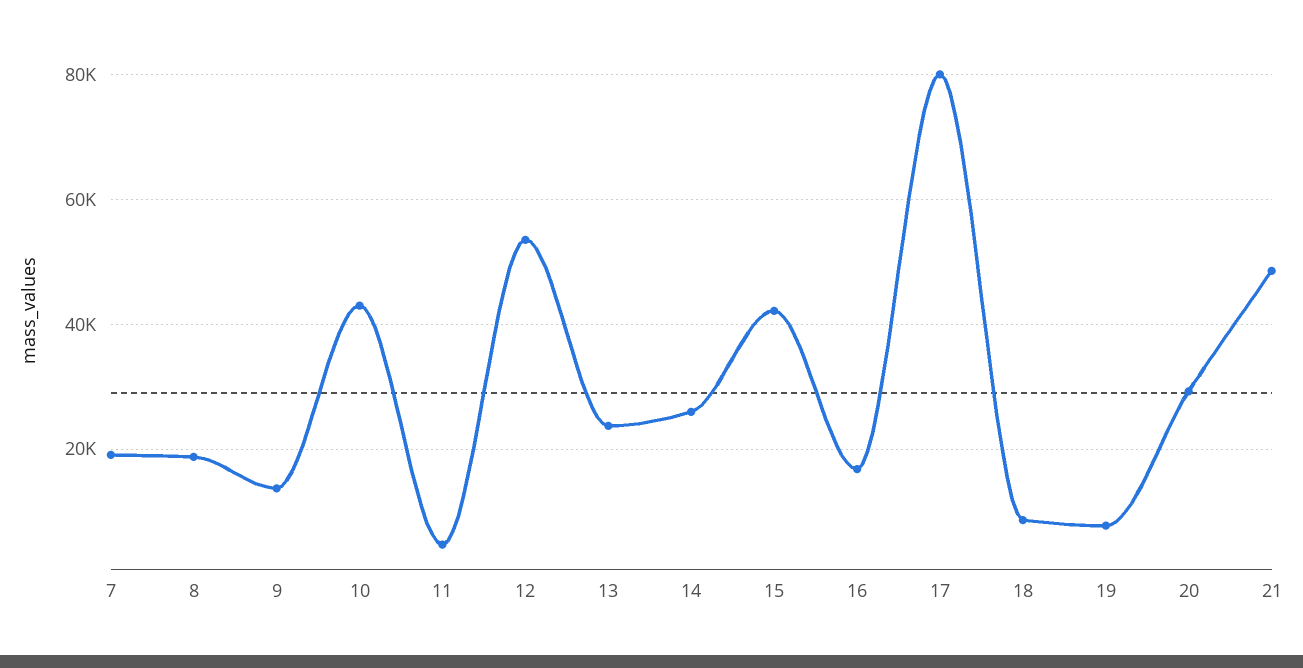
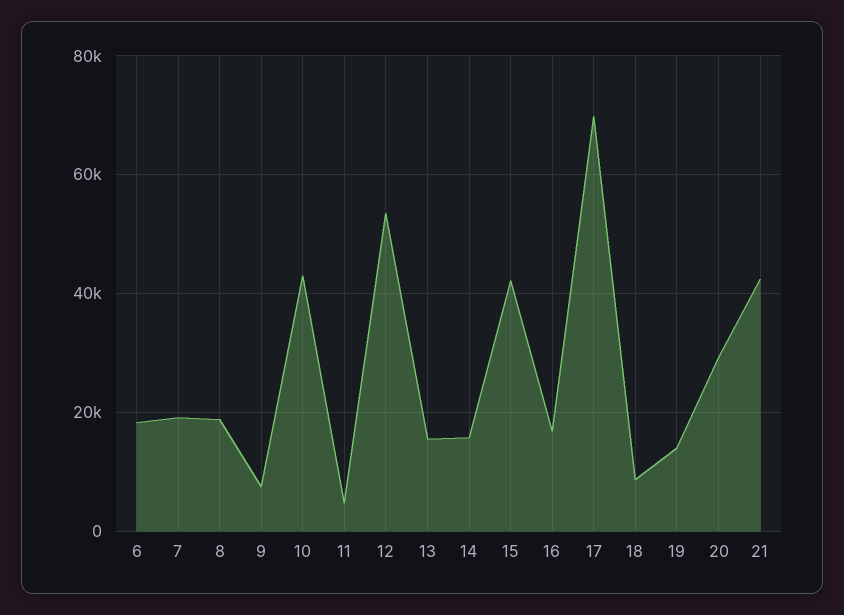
9: 14000 -> 8000
13: 24000 -> 16000
14: 26000 -> 16000
17: 80000 -> 70000
19: 8000 -> 14000
21: 48000 -> 42000
6: none -> 18000

